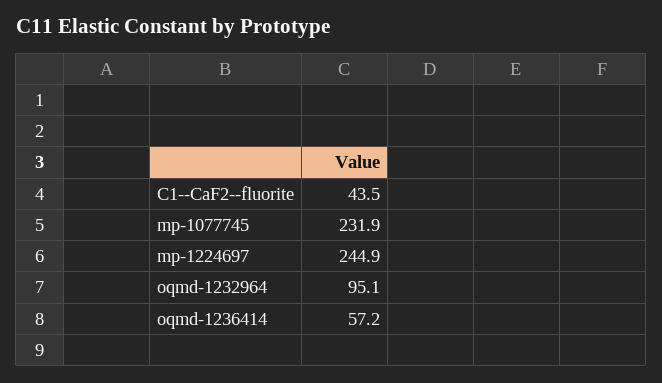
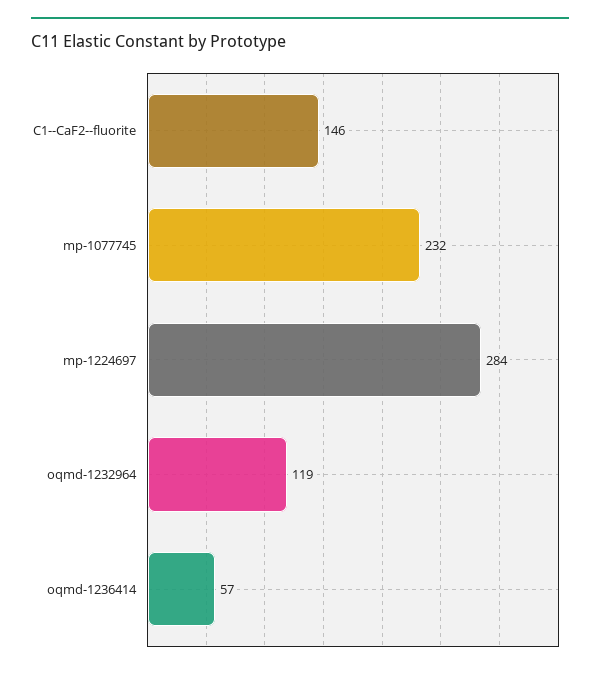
C1--CaF2--fluorite: 43.5 -> 146
mp-1224697: 244.9 -> 284
oqmd-1232964: 95.1 -> 119

